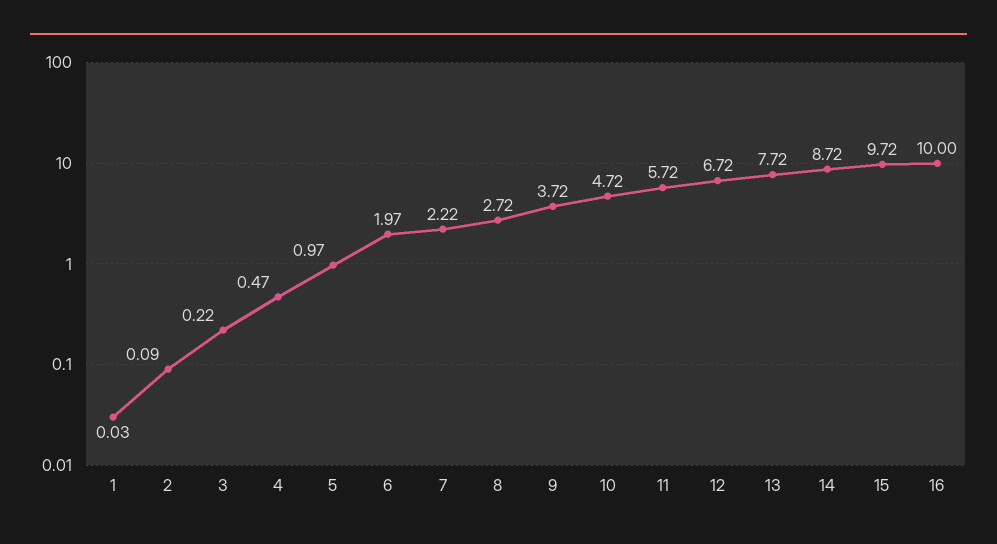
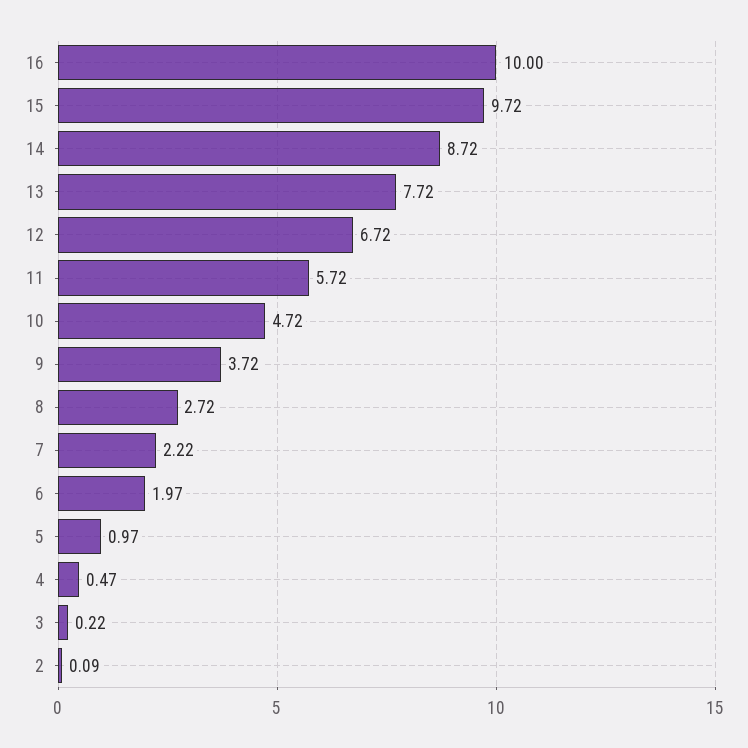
1: 0.03 -> none

